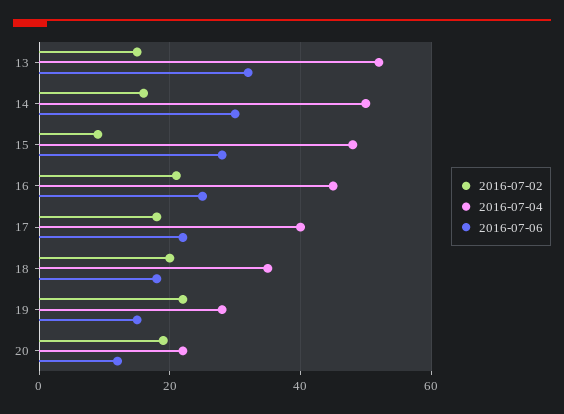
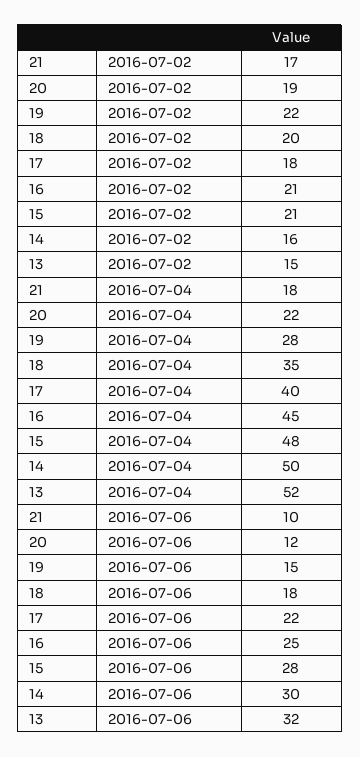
2016-07-02, 15: 10 -> 21
2016-07-02, 21: none -> 17
2016-07-04, 21: none -> 18
2016-07-06, 21: none -> 10

